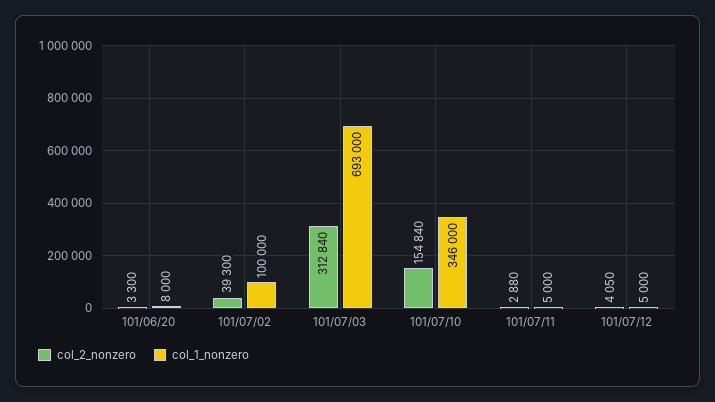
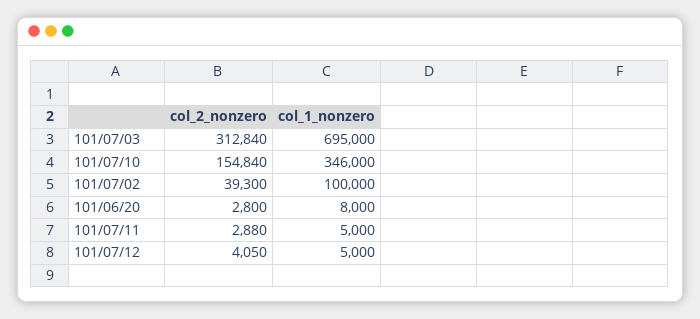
col_2_nonzero, 101/06/20: 3300 -> 2800
col_1_nonzero, 101/07/03: 693000 -> 695000

